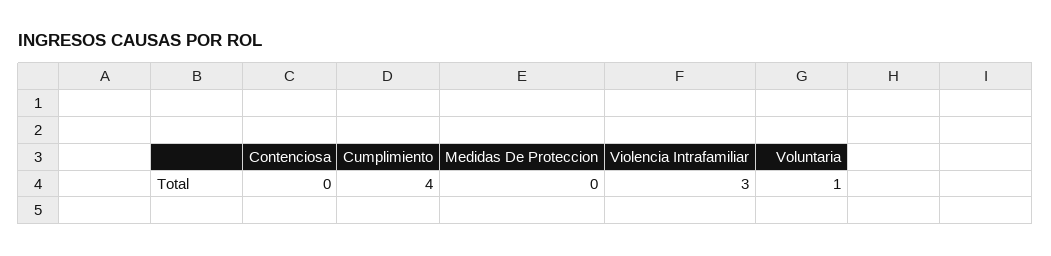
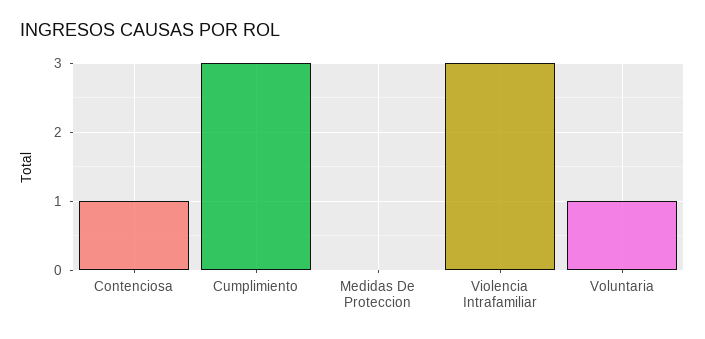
Contenciosa: 0 -> 1
Cumplimiento: 4 -> 3

